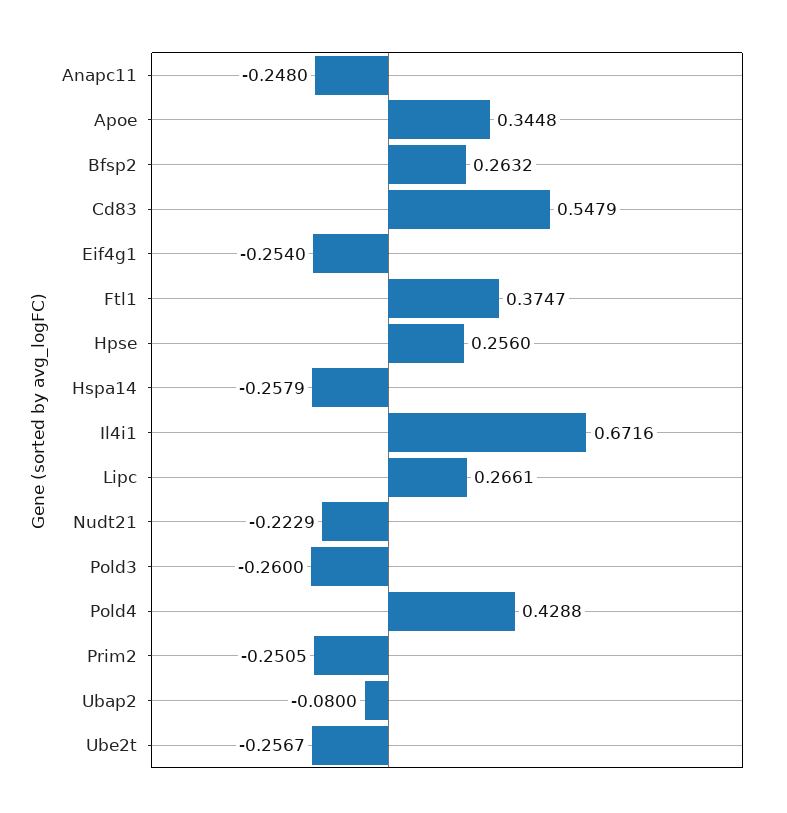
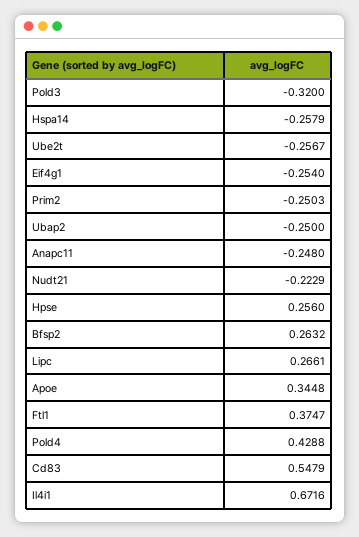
Pold3: -0.26 -> -0.32
Prim2: -0.2505 -> -0.2503
Ubap2: -0.08 -> -0.25

